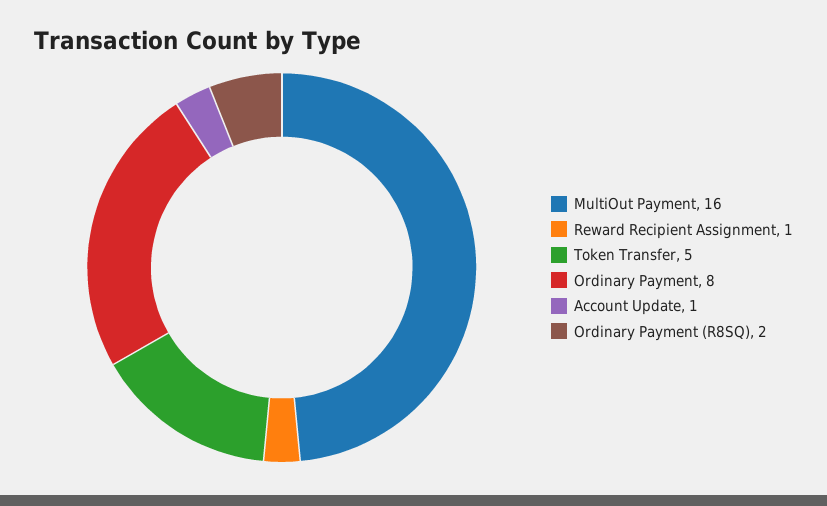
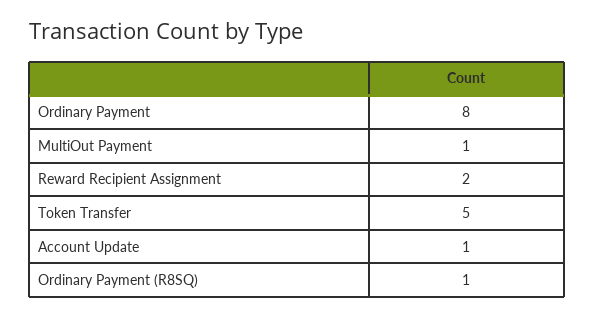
MultiOut Payment: 16 -> 1
Reward Recipient Assignment: 1 -> 2
Ordinary Payment (R8SQ): 2 -> 1

